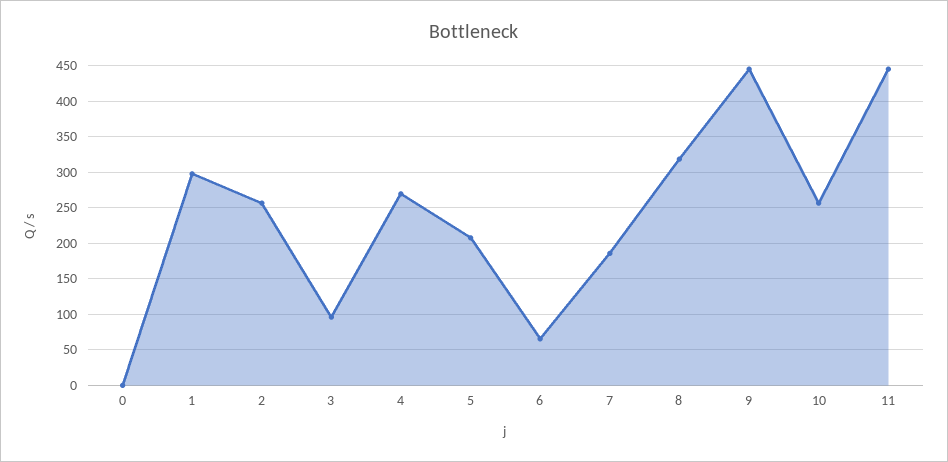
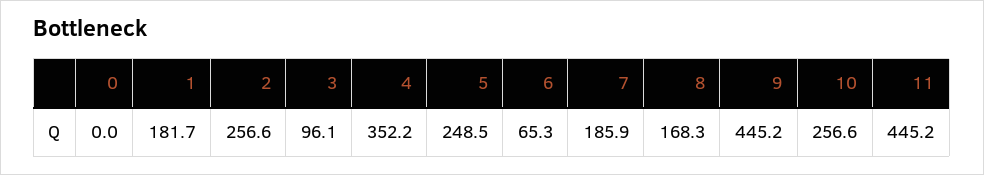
1: 300 -> 181.7
4: 270 -> 352.2
5: 210 -> 248.5
8: 320 -> 168.3

